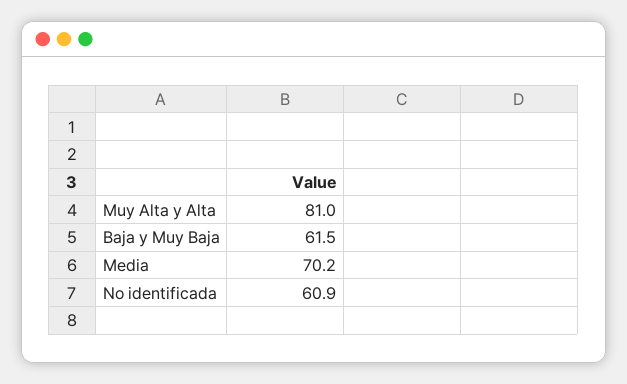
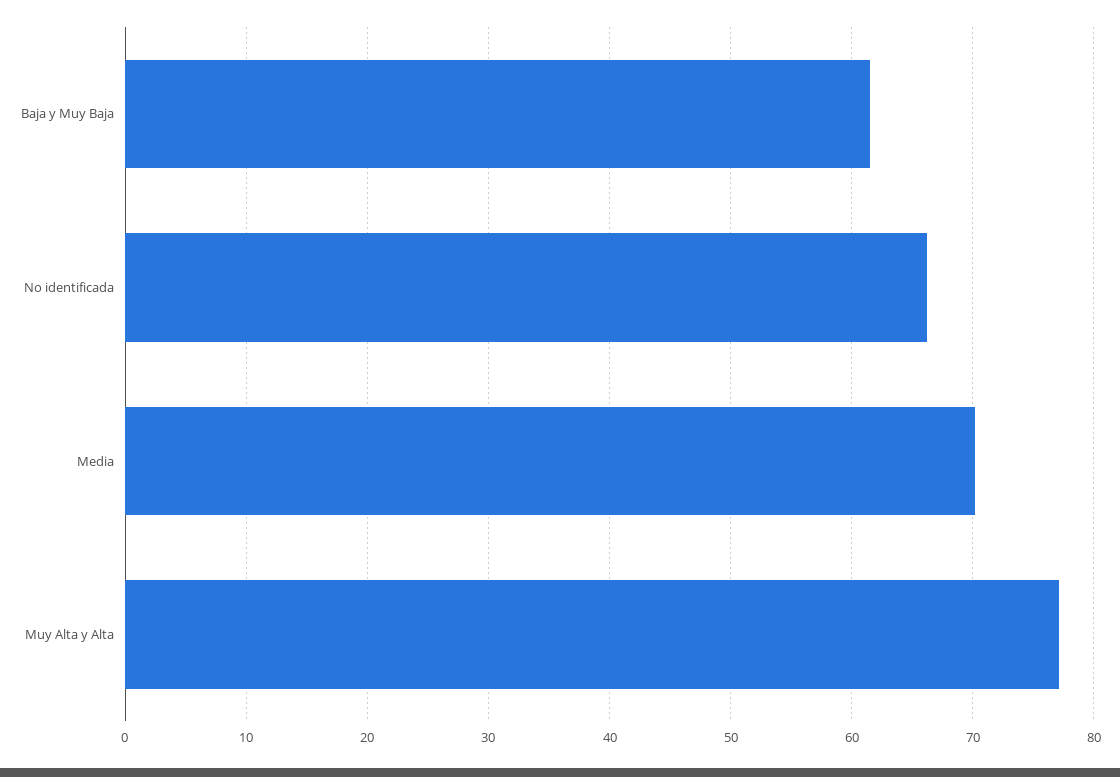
Muy Alta y Alta: 81 -> 77
No identificada: 60.9 -> 66

